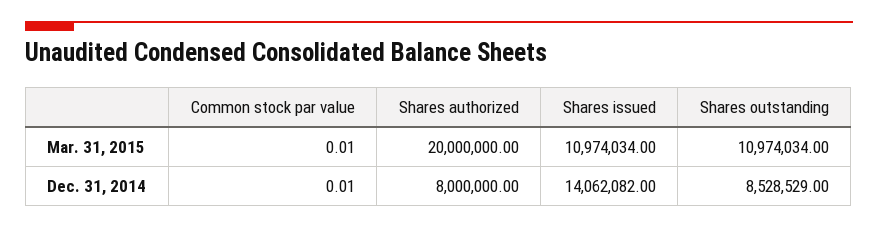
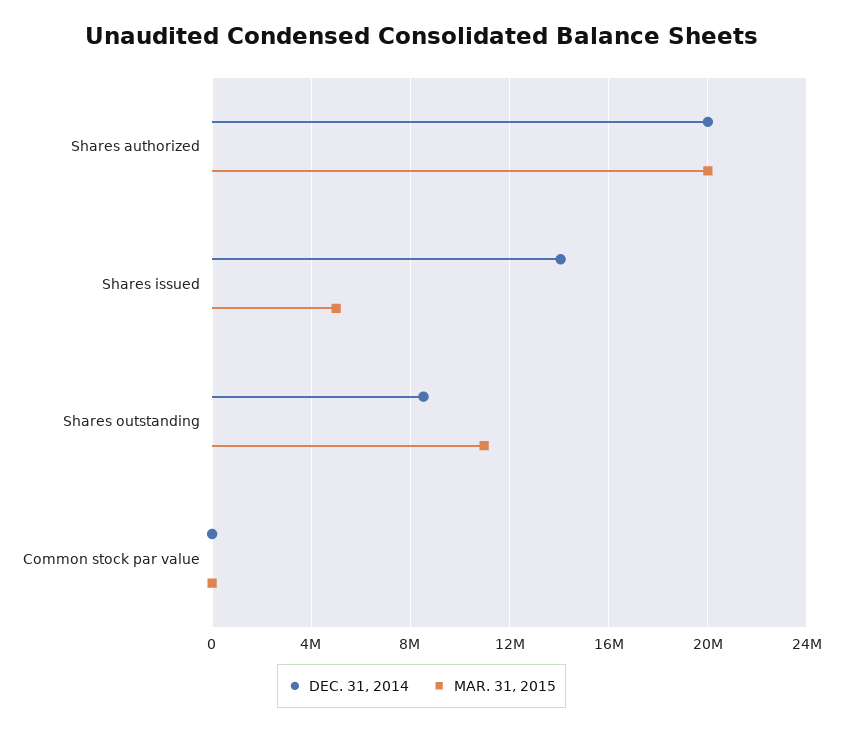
Mar. 31, 2015, Shares issued: 10974034 -> 5000000
Dec. 31, 2014, Shares authorized: 8000000 -> 20000000

